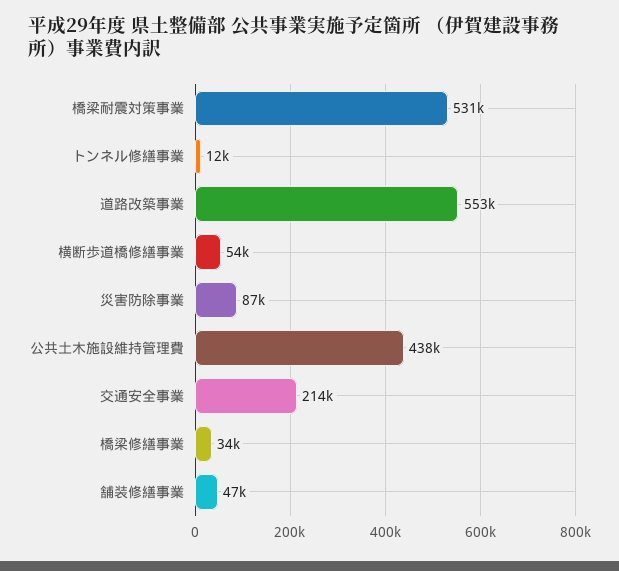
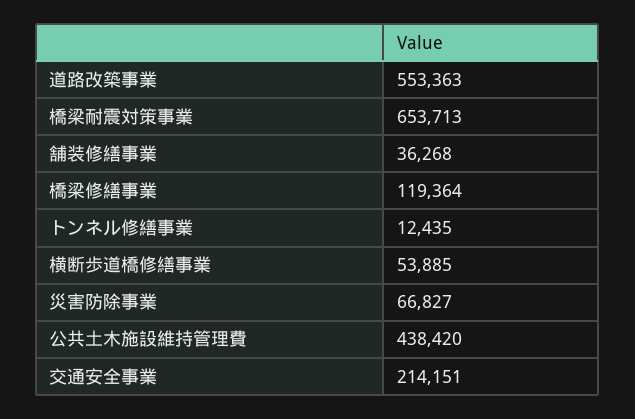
橋梁耐震対策事業: 531000 -> 653713
災害防除事業: 87000 -> 66827
橋梁修繕事業: 34000 -> 119364
舗装修繕事業: 47000 -> 36268

